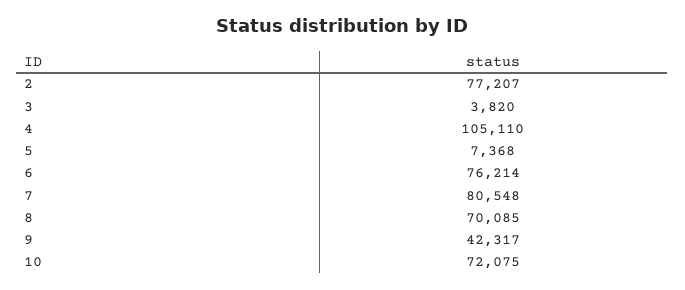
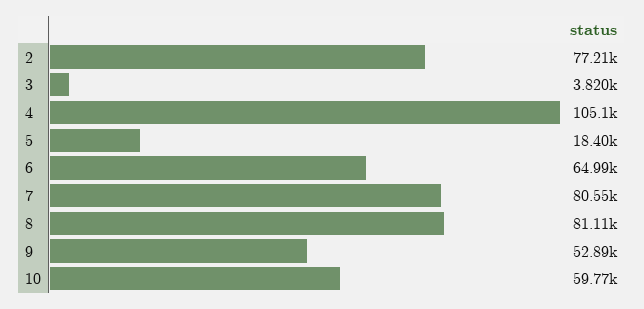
5: 7368 -> 18400
6: 76214 -> 64990
8: 70085 -> 81110
9: 42317 -> 52890
10: 72075 -> 59770

